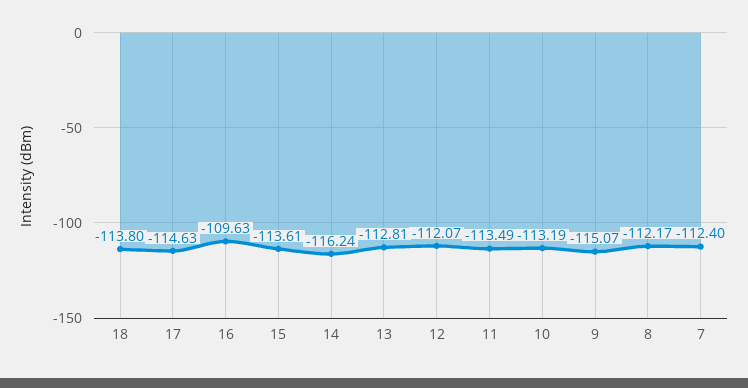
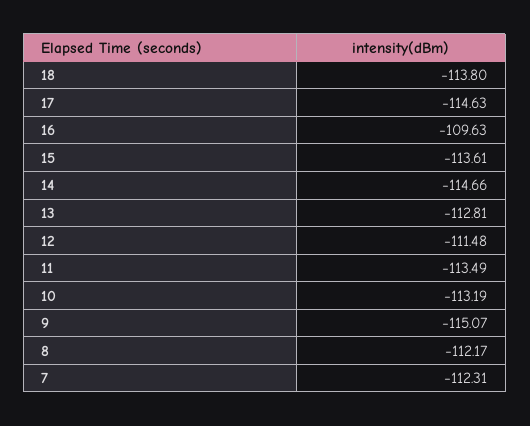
14: -116.24 -> -114.66
12: -112.07 -> -111.48
7: -112.4 -> -112.31

